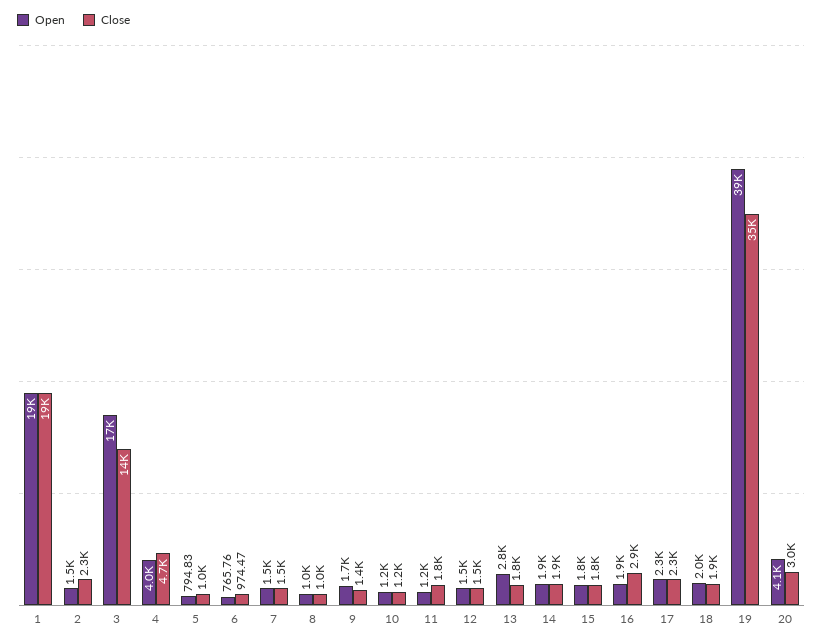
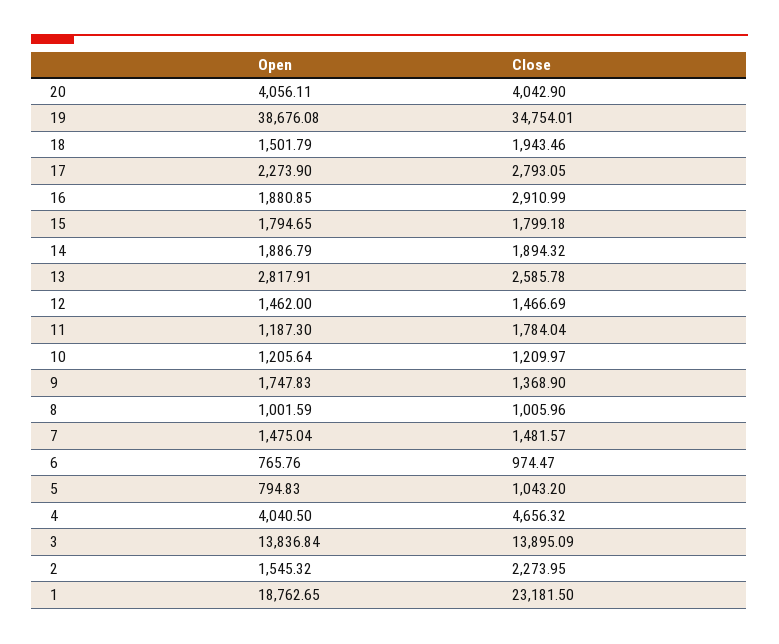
Close, 1: 19000 -> 23181.5
Open, 3: 17000 -> 13836.84
Close, 13: 1800 -> 2585.78
Close, 17: 2300 -> 2793.05
Open, 18: 2000 -> 1501.79
Close, 20: 3000 -> 4042.9

